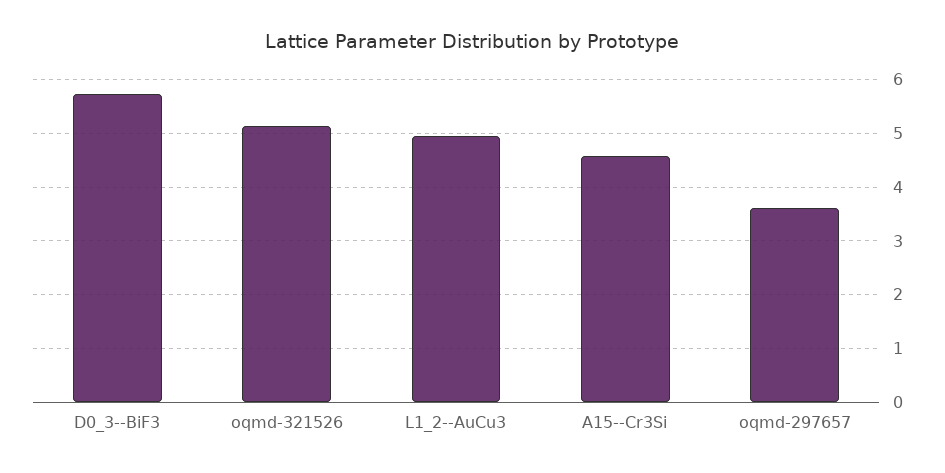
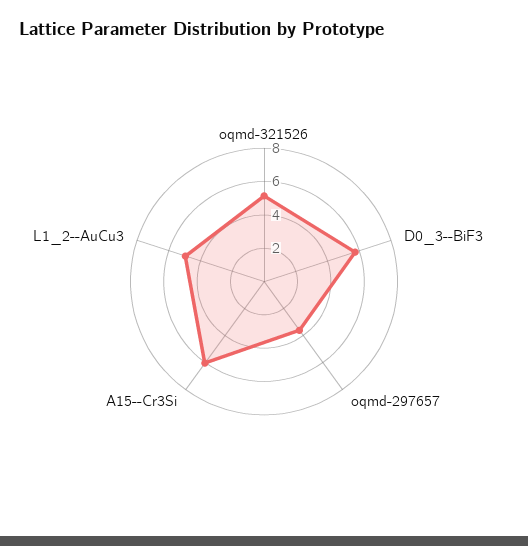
A15--Cr3Si: 4.6 -> 6

